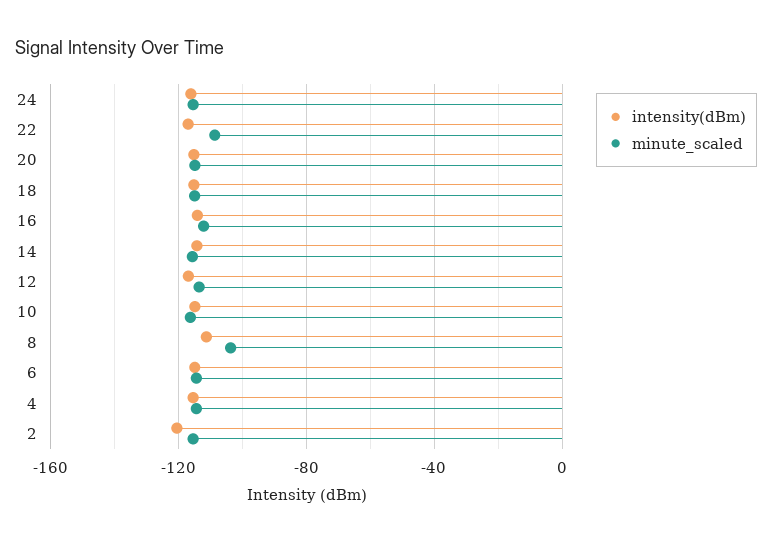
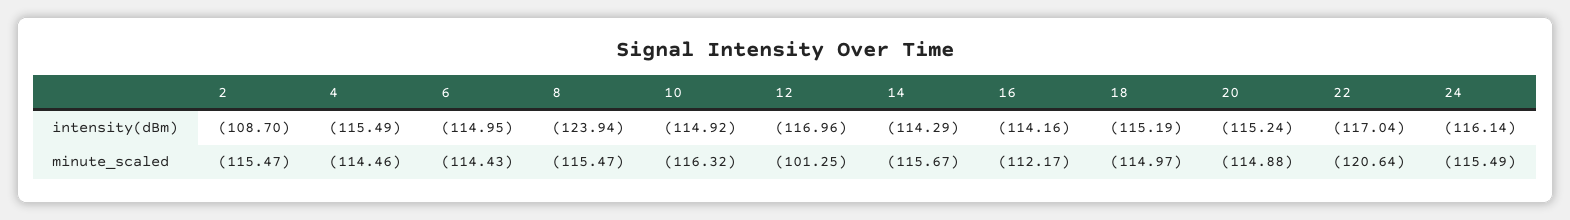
minute_scaled, 22: -110 -> -120.64
minute_scaled, 12: -115 -> -101.25
intensity(dBm), 8: -110 -> -123.94
minute_scaled, 8: -105 -> -115.47
intensity(dBm), 2: -120 -> -108.7

